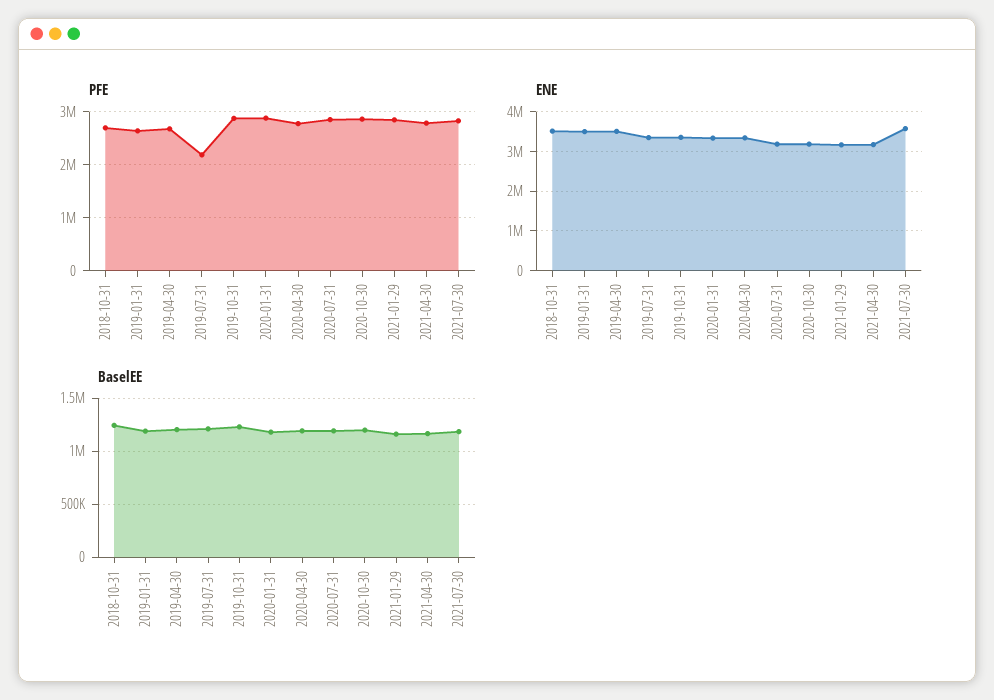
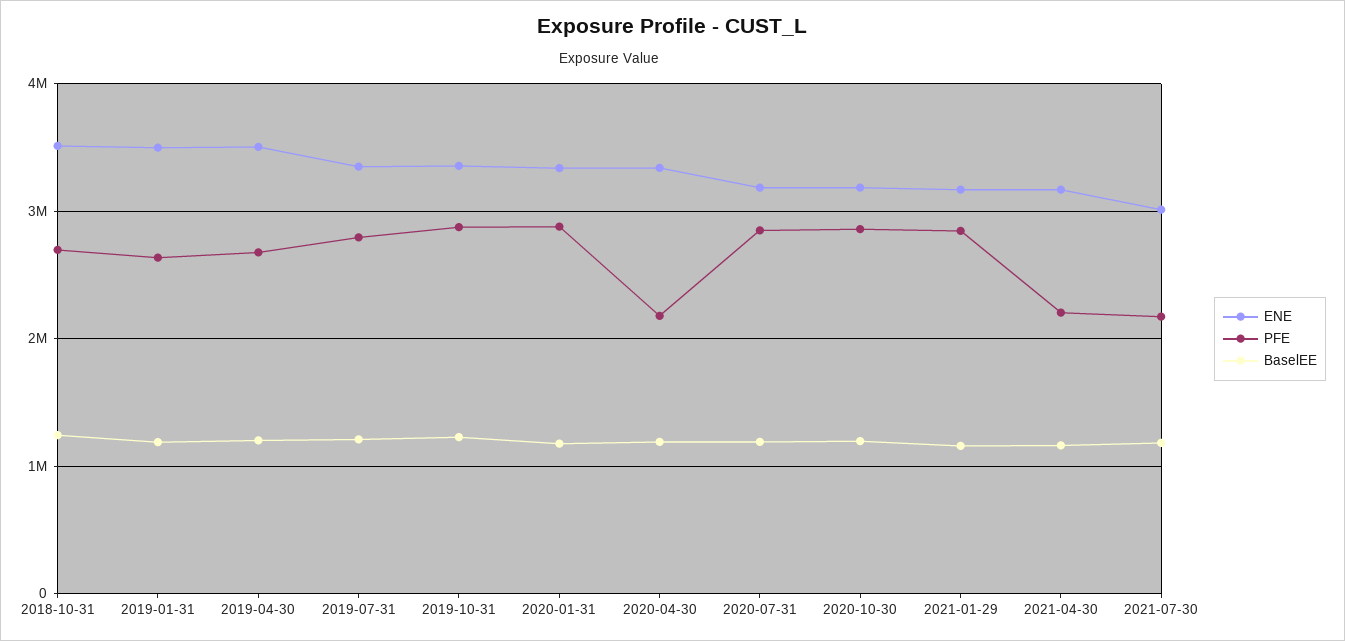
PFE, 2019-07-31: 2200000 -> 2800000
PFE, 2020-04-30: 2800000 -> 2200000
PFE, 2021-04-30: 2800000 -> 2200000
PFE, 2021-07-30: 2800000 -> 2200000
ENE, 2021-07-30: 3600000 -> 3000000

